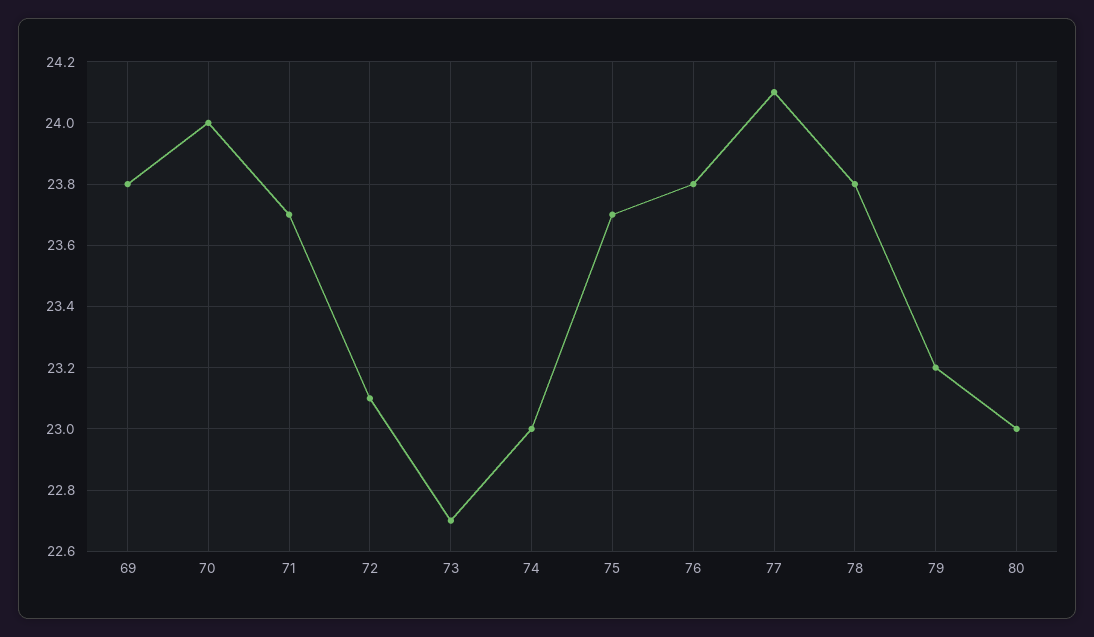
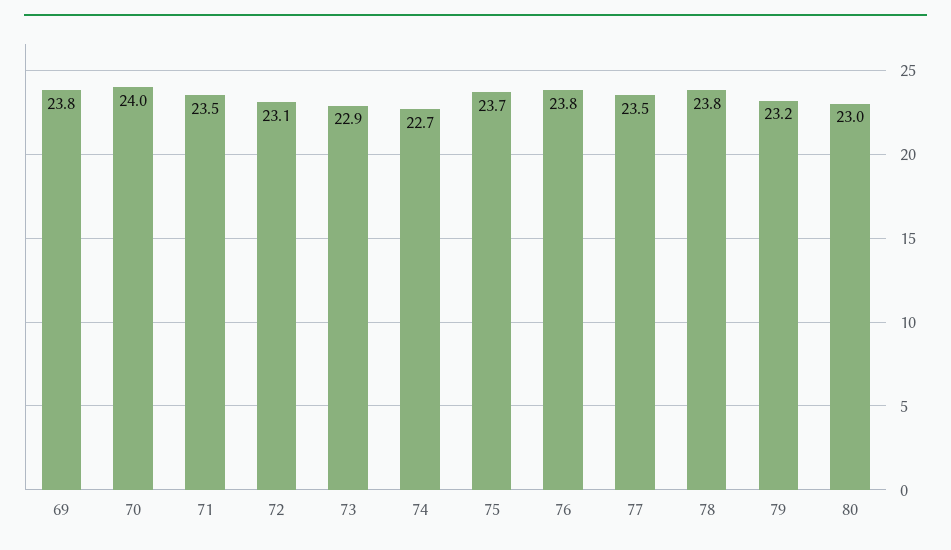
71: 23.7 -> 23.5
73: 22.7 -> 22.9
74: 23 -> 22.7
77: 24.1 -> 23.5

